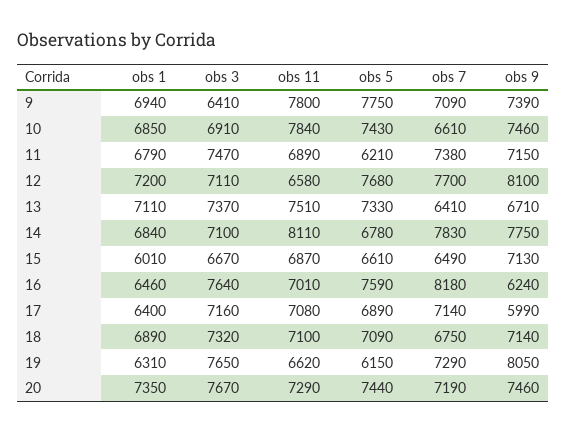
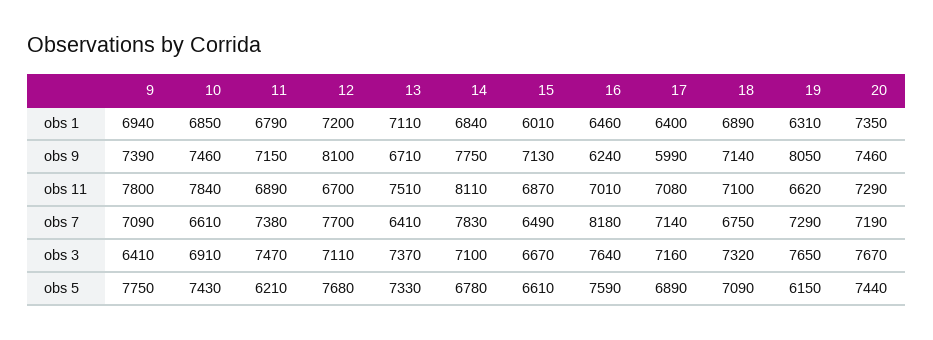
obs 11, 12: 6580 -> 6700

